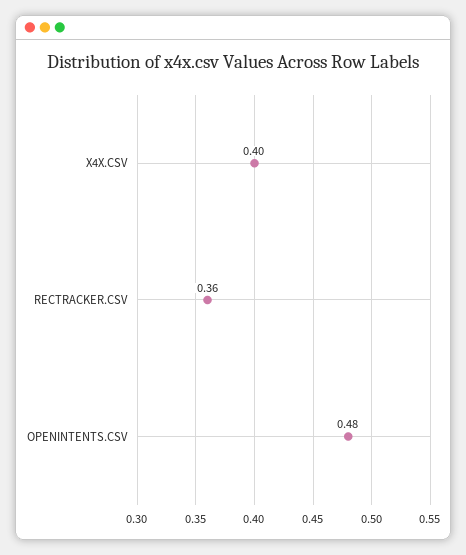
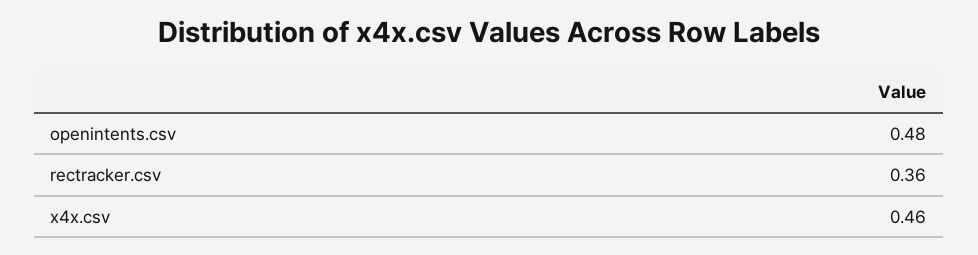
X4X.CSV: 0.4 -> 0.46

